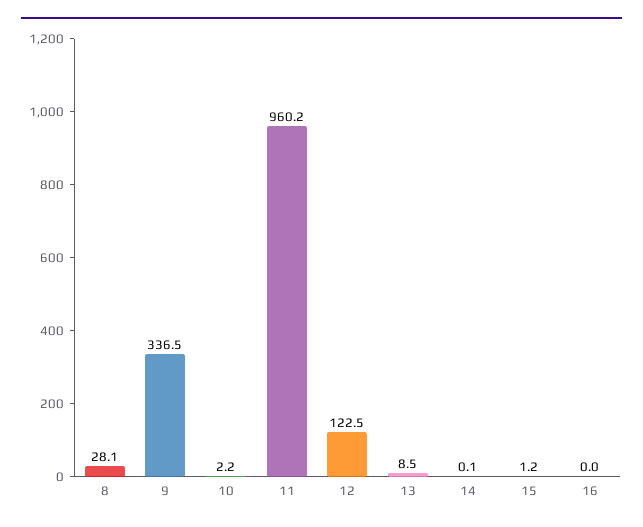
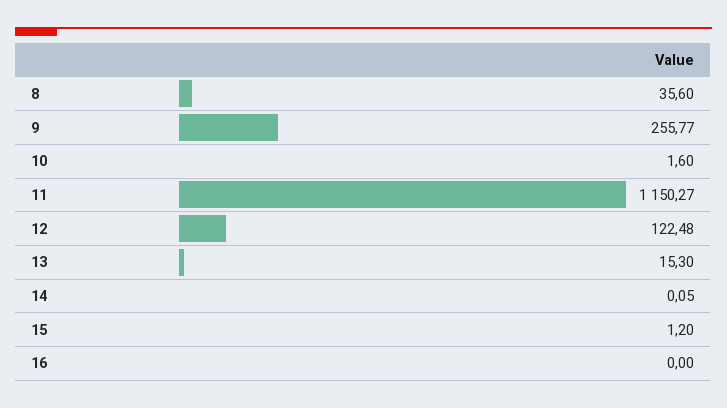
8: 28.1 -> 35.6
9: 336.5 -> 255.77
10: 2.2 -> 1.6
11: 960.2 -> 1150.27
13: 8.5 -> 15.3

